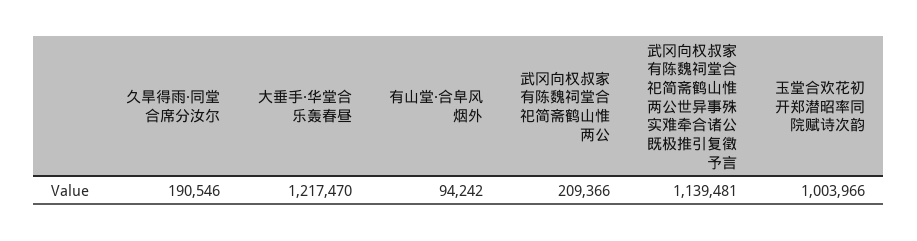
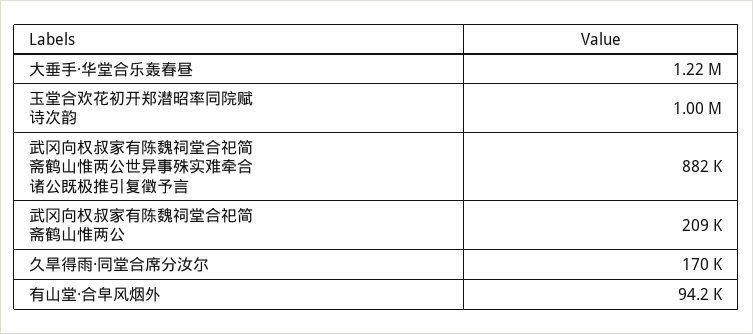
久旱得雨·同堂合席分汝尔: 190546 -> 170000
武冈向权叔家有陈魏祠堂合祀简斋鹤山惟两公世异事殊实难牵合诸公既极推引复徵予言: 1139481 -> 882000

